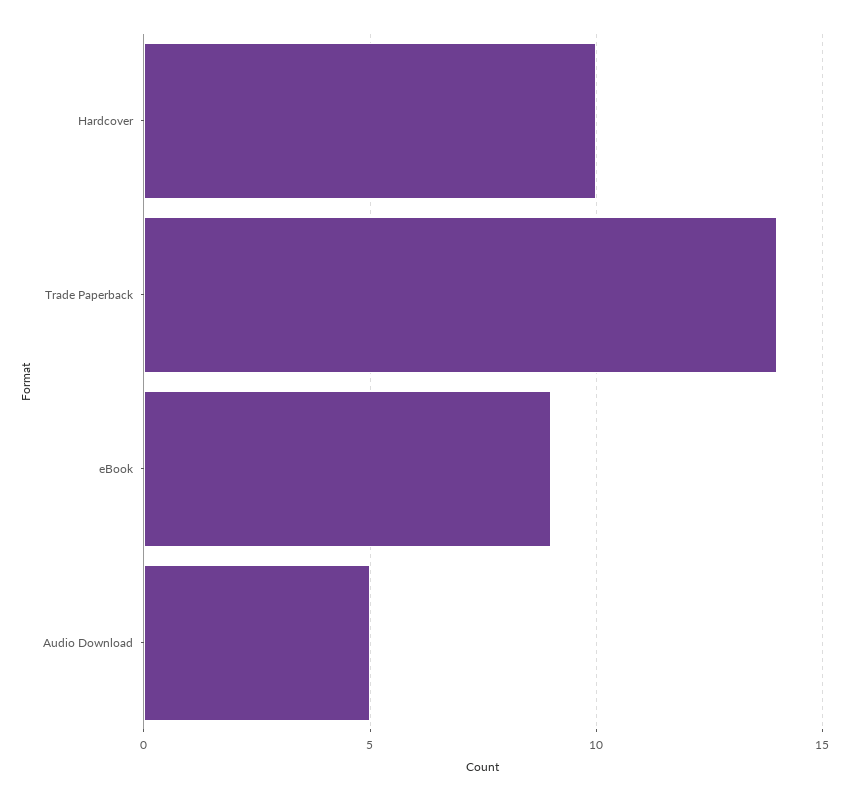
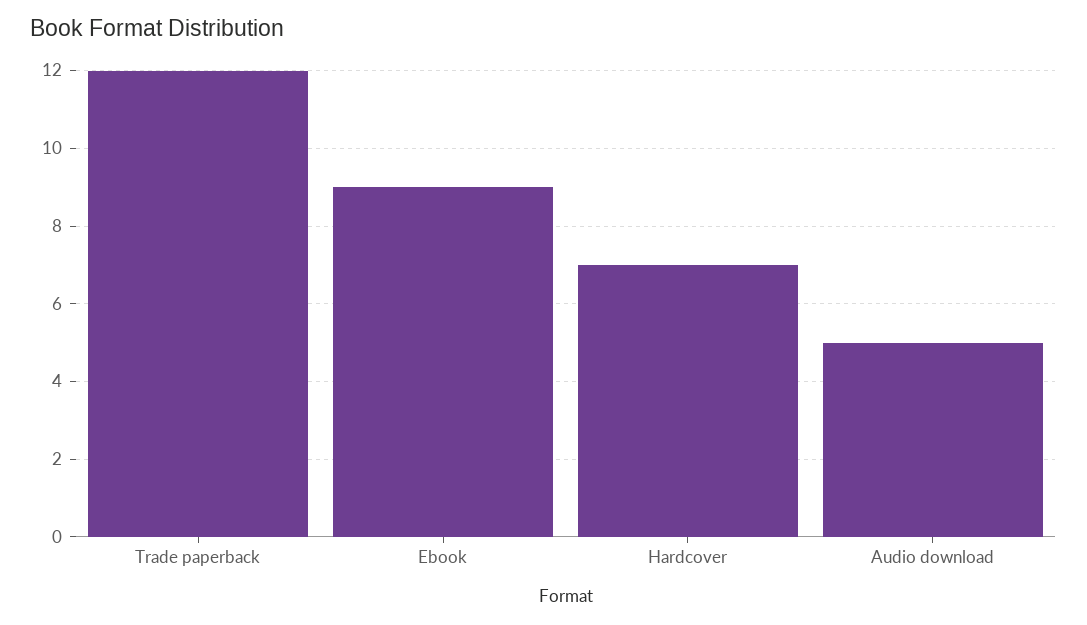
Hardcover: 10 -> 7
Trade Paperback: 14 -> 12

